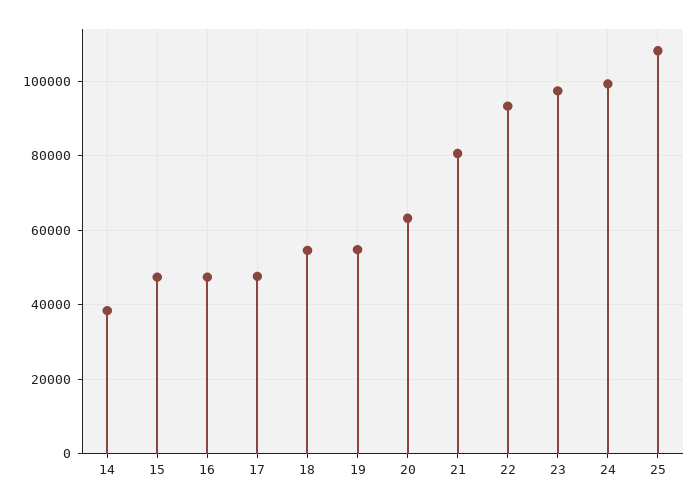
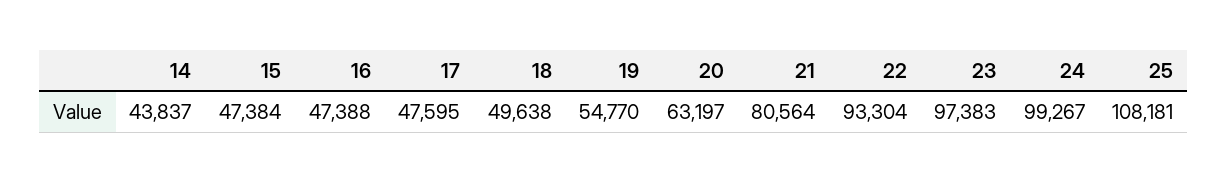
14: 38000 -> 43837
18: 54000 -> 49638

